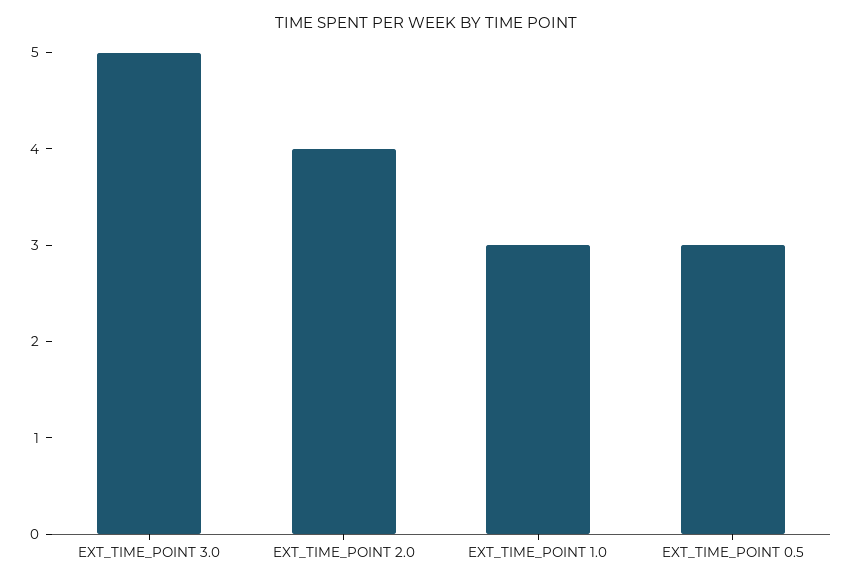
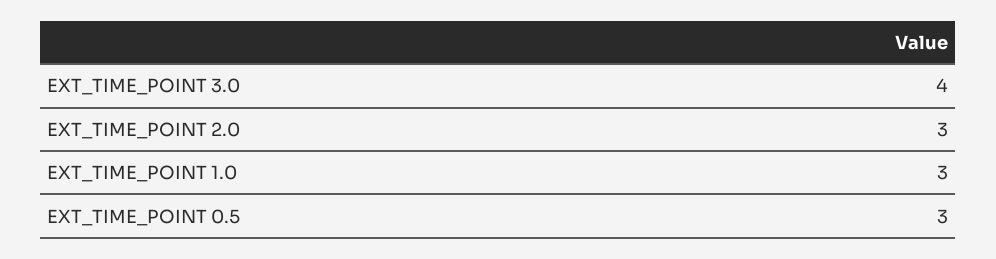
EXT_TIME_POINT 3.0: 5 -> 4
EXT_TIME_POINT 2.0: 4 -> 3

